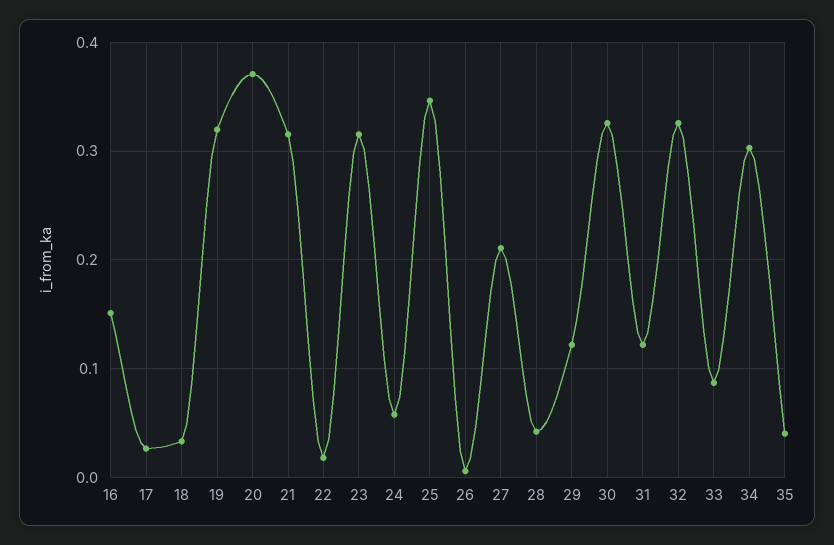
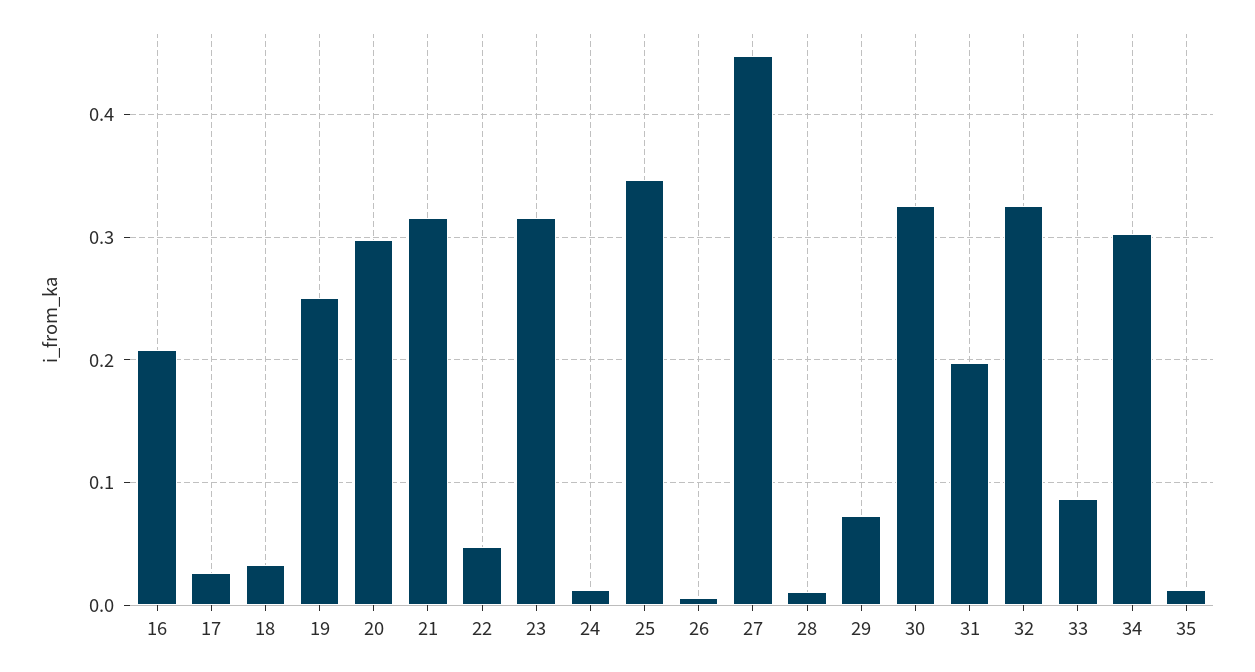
16: 0.15 -> 0.21
19: 0.32 -> 0.25
20: 0.37 -> 0.3
22: 0.02 -> 0.05
24: 0.06 -> 0.01
27: 0.21 -> 0.45
28: 0.04 -> 0.01
29: 0.12 -> 0.07
31: 0.12 -> 0.2
35: 0.04 -> 0.01

